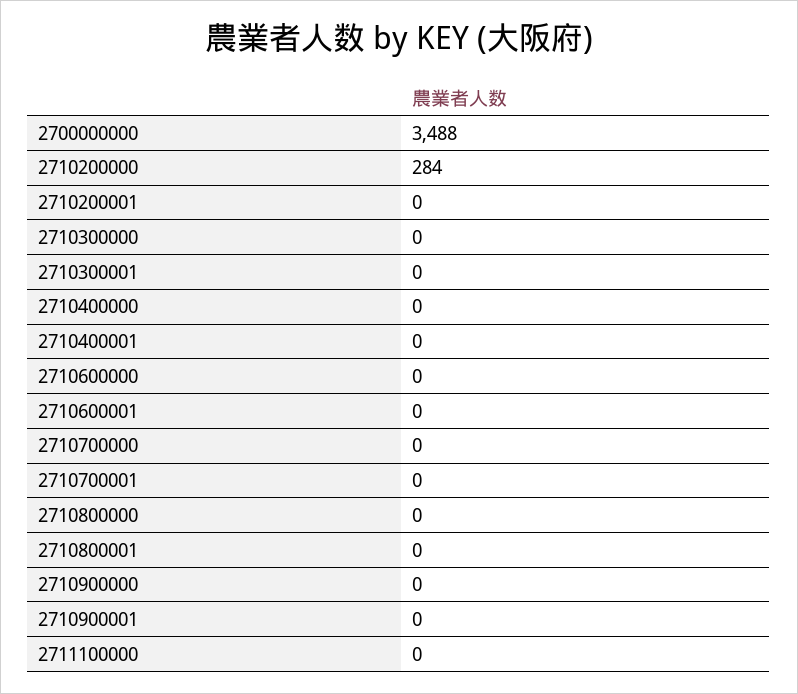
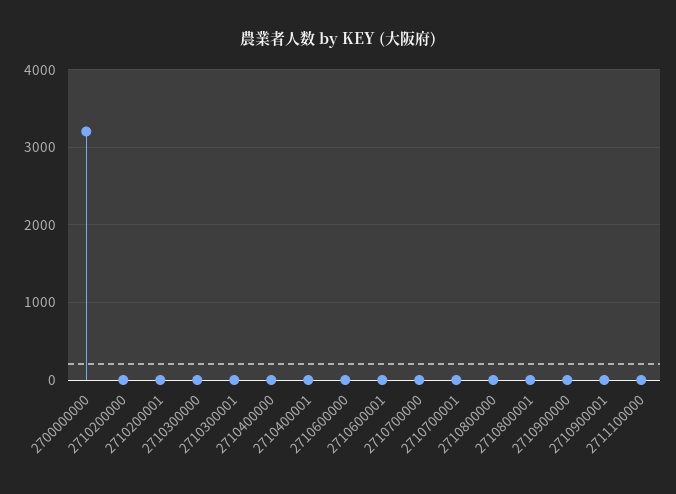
2700000000: 3488 -> 3200
2710200000: 284 -> 0

